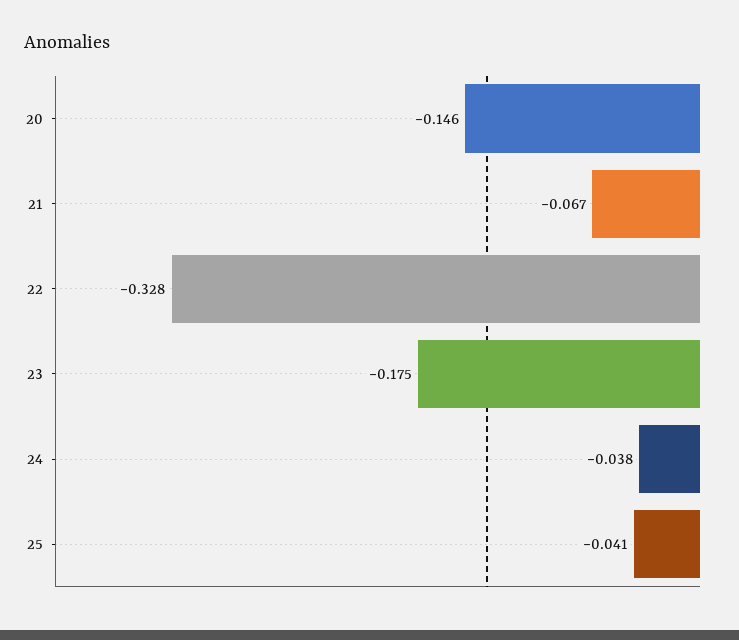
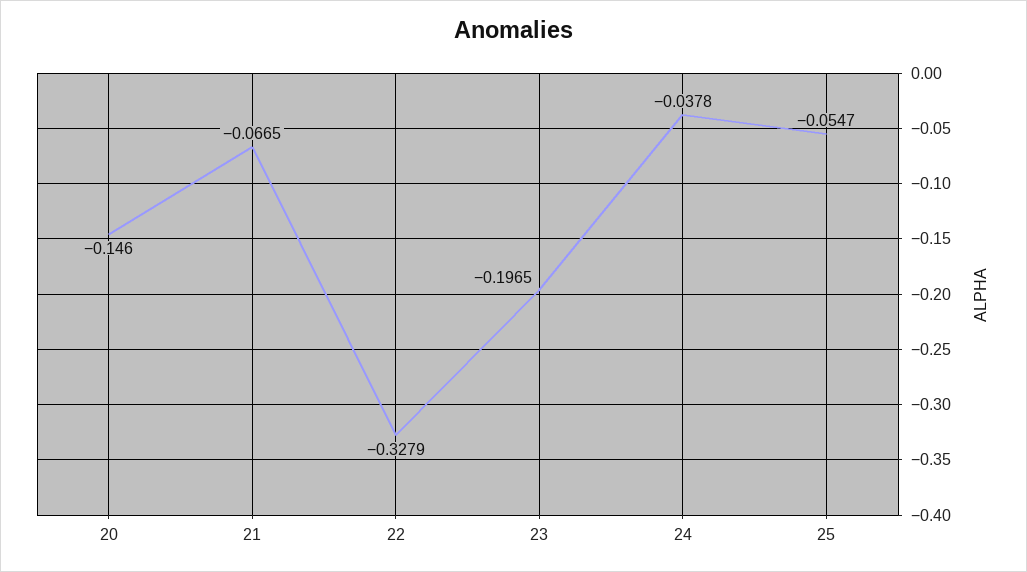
23: -0.175 -> -0.1965
25: -0.041 -> -0.0547

